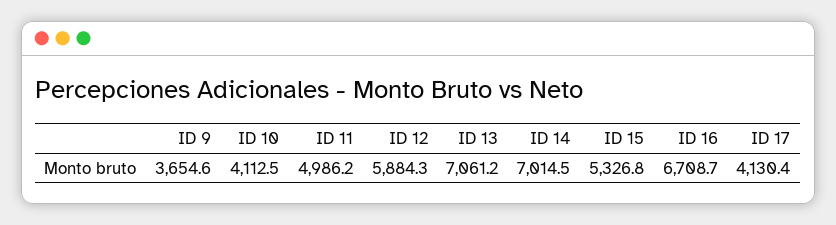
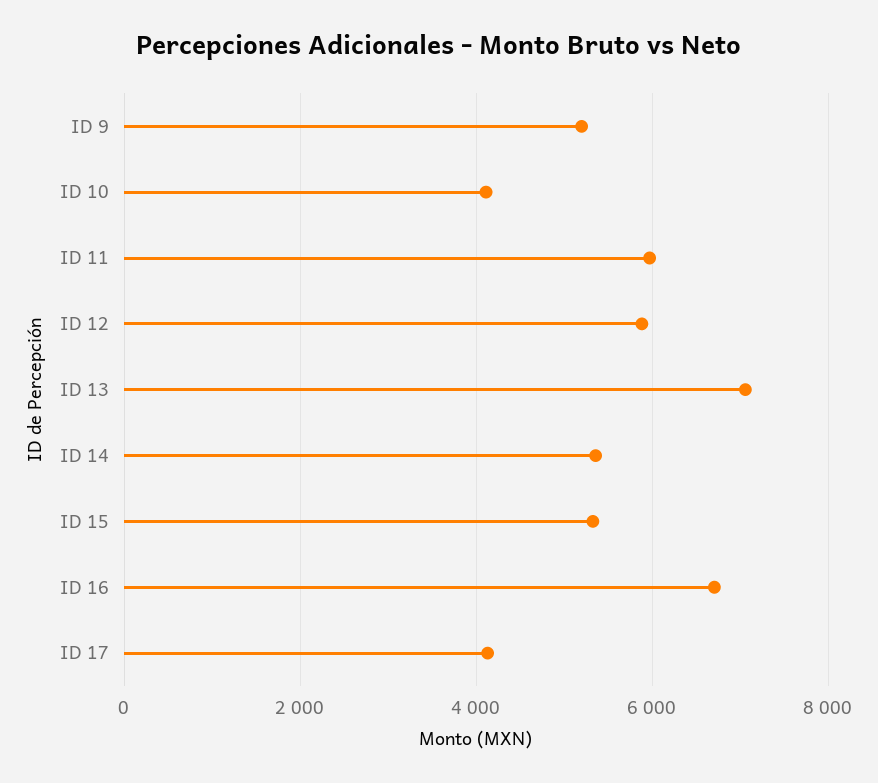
ID 9: 3654.6 -> 5200
ID 11: 4986.2 -> 6000
ID 14: 7014.5 -> 5400

